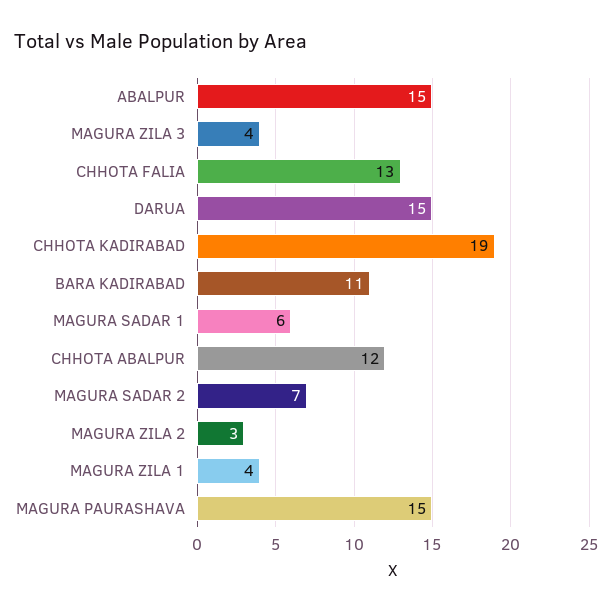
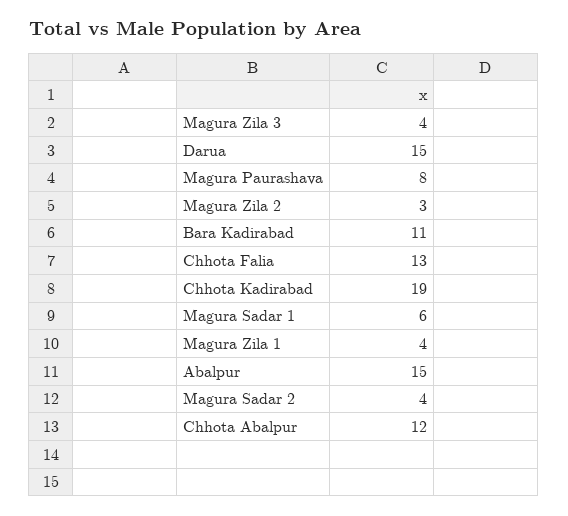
MAGURA SADAR 2: 7 -> 4
MAGURA PAURASHAVA: 15 -> 8

